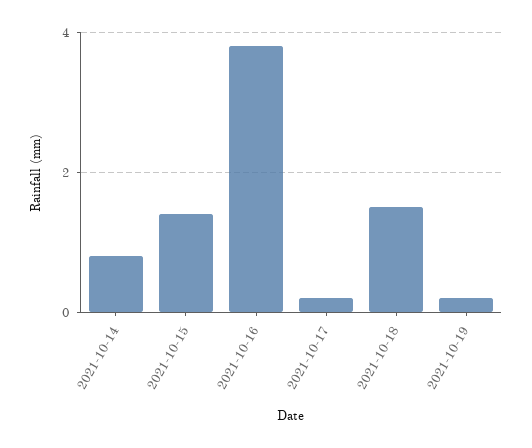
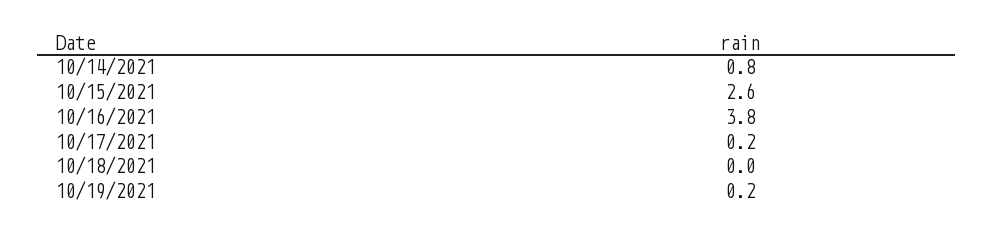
2021-10-15: 1.5 -> 2.6
2021-10-18: 1.5 -> 0

